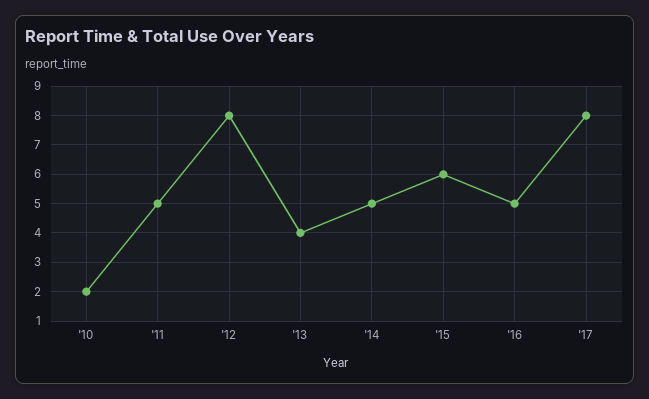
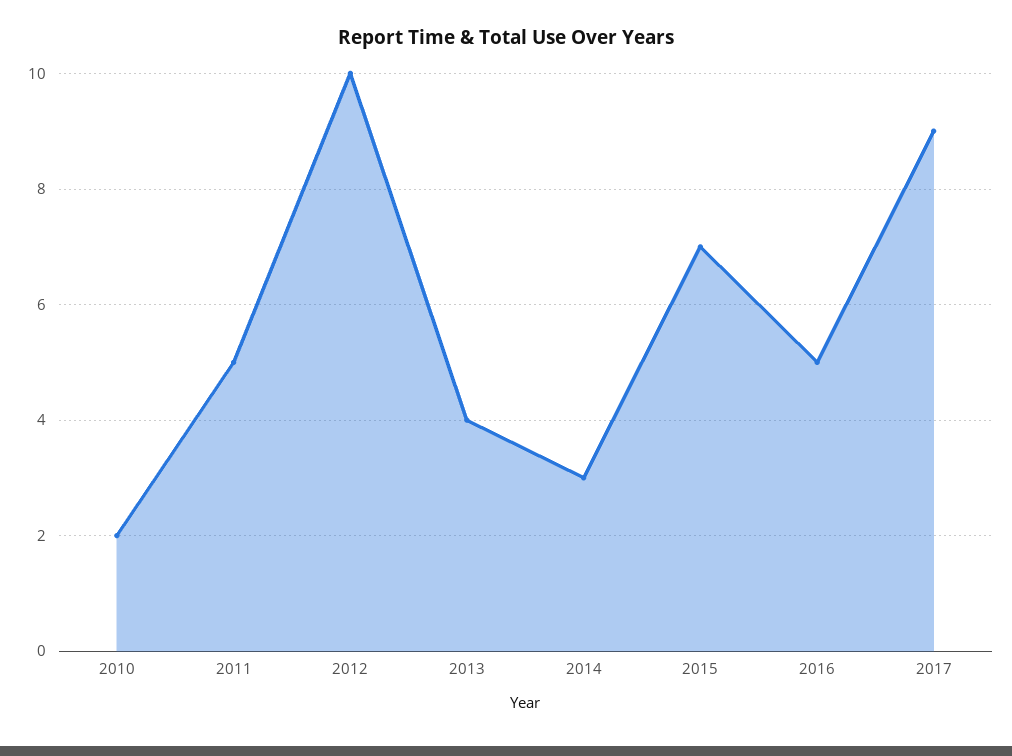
'12: 8 -> 10
'14: 5 -> 3
'15: 6 -> 7
'17: 8 -> 9

